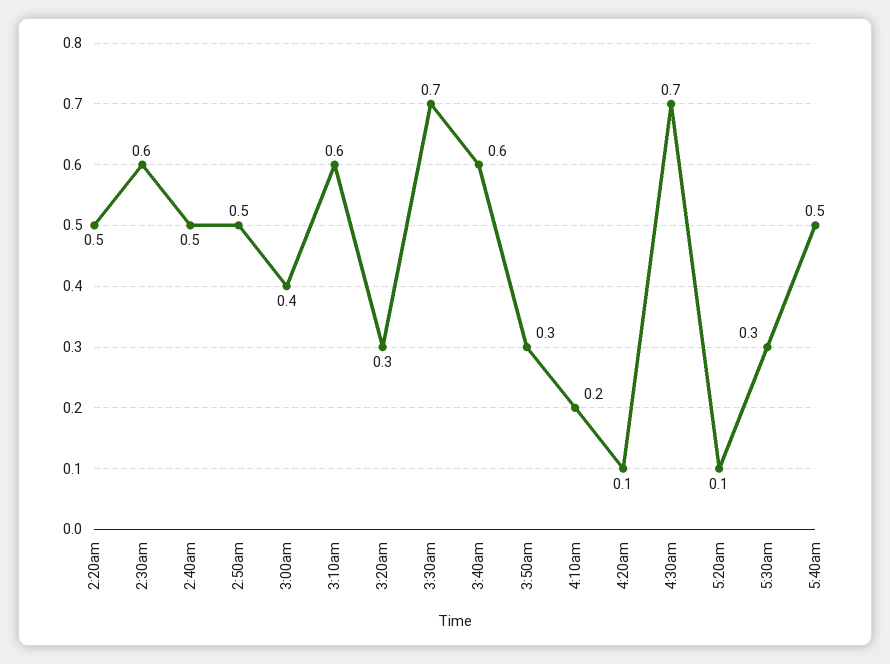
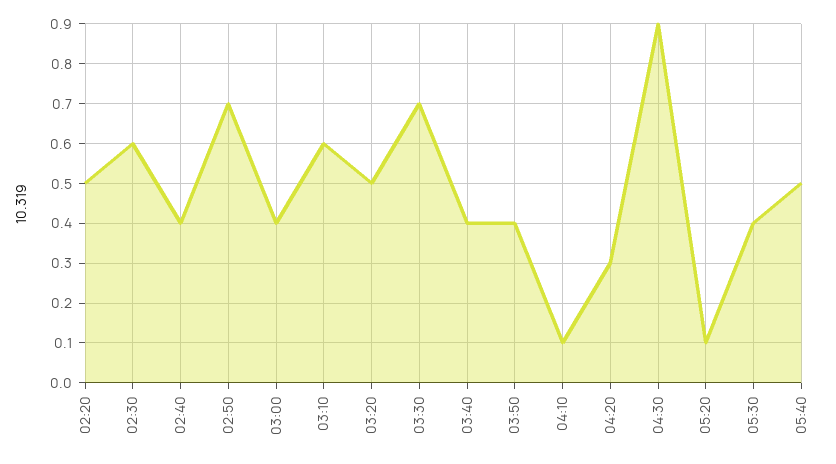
2:40am: 0.5 -> 0.4
2:50am: 0.5 -> 0.7
3:20am: 0.3 -> 0.5
3:40am: 0.6 -> 0.4
3:50am: 0.3 -> 0.4
4:10am: 0.2 -> 0.1
4:20am: 0.1 -> 0.3
4:30am: 0.7 -> 0.9
5:30am: 0.3 -> 0.4

